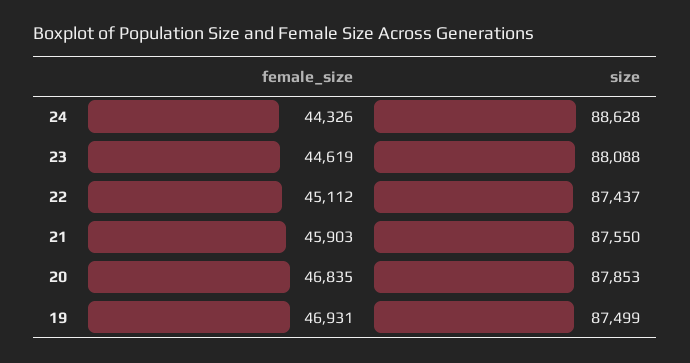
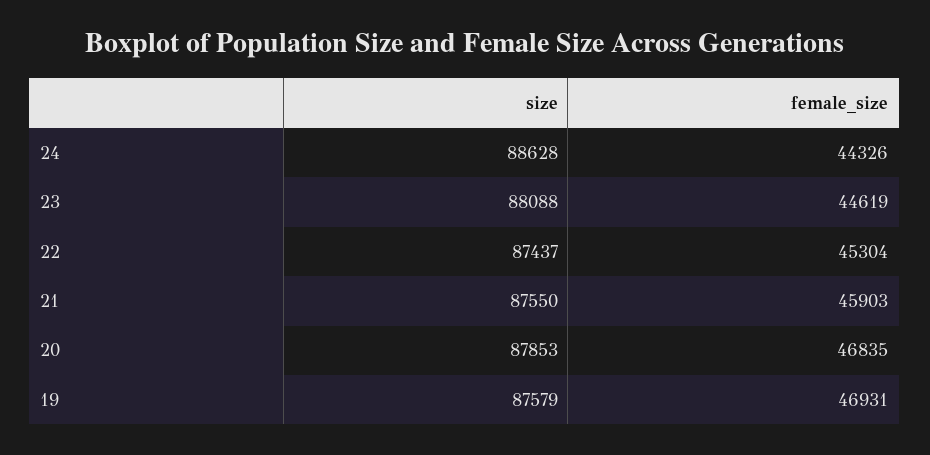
female_size, 22: 45112 -> 45304
size, 19: 87499 -> 87579

